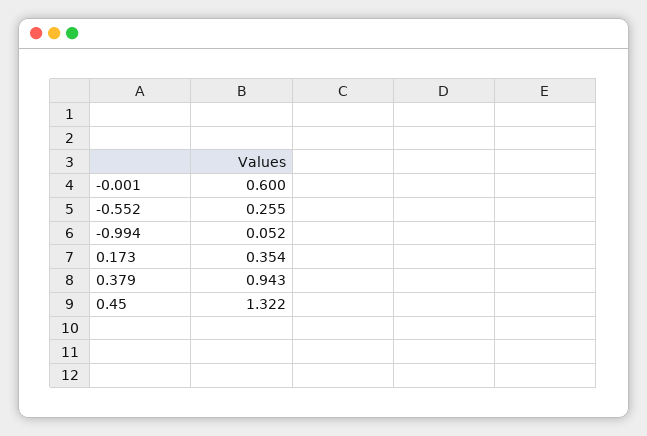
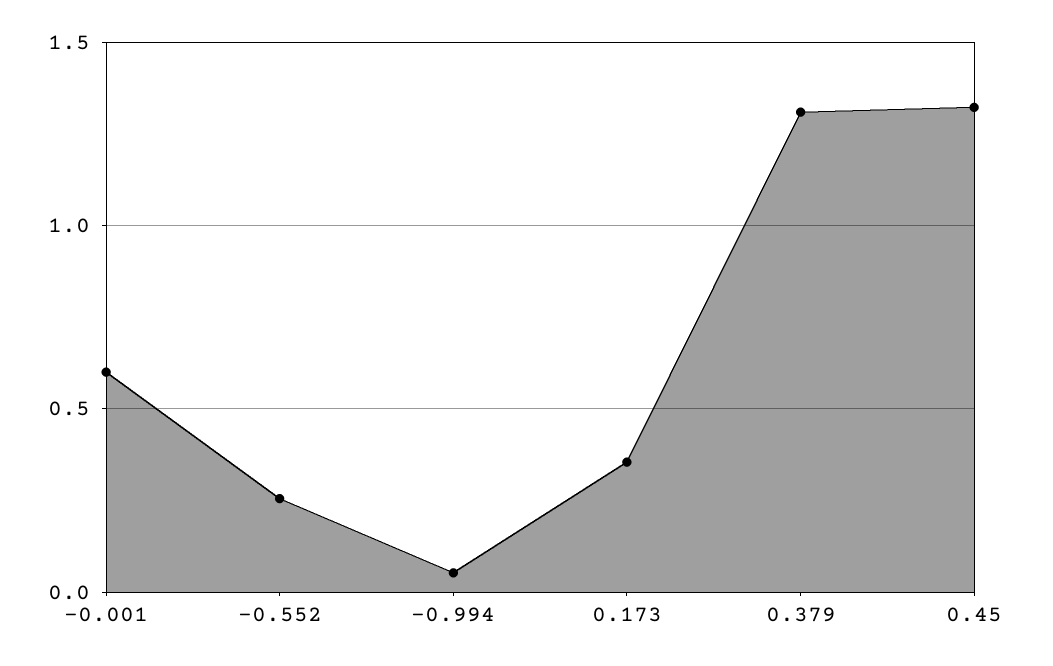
0.379: 0.943 -> 1.3

